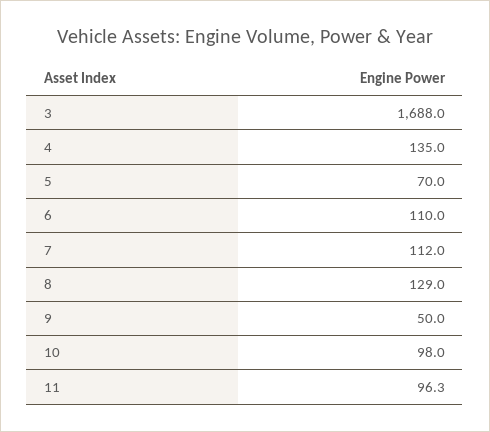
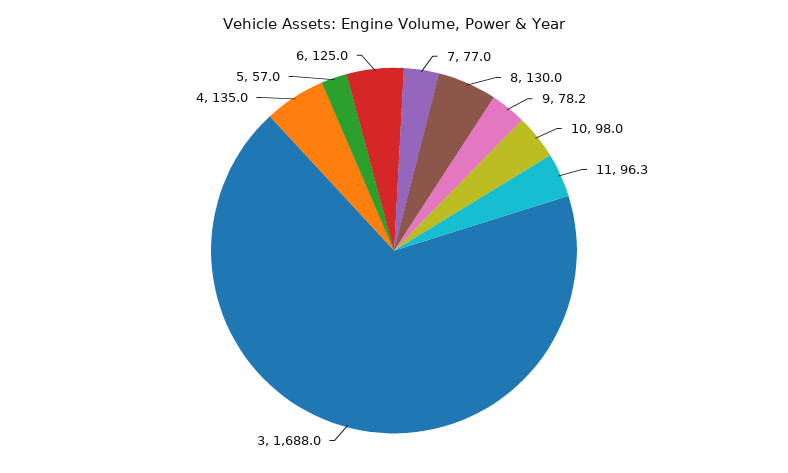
5: 70 -> 57
6: 110 -> 125
7: 112 -> 77
8: 129 -> 130
9: 50 -> 78.2

